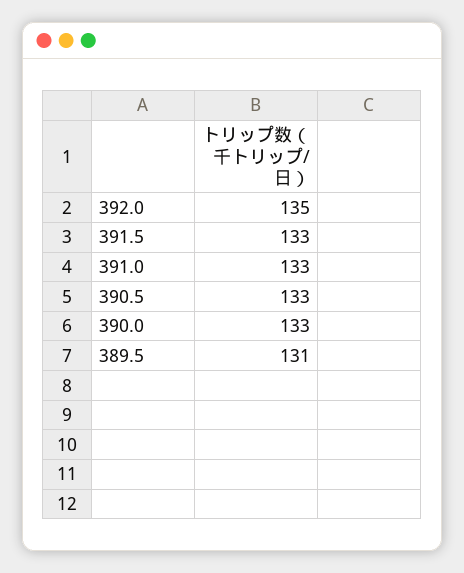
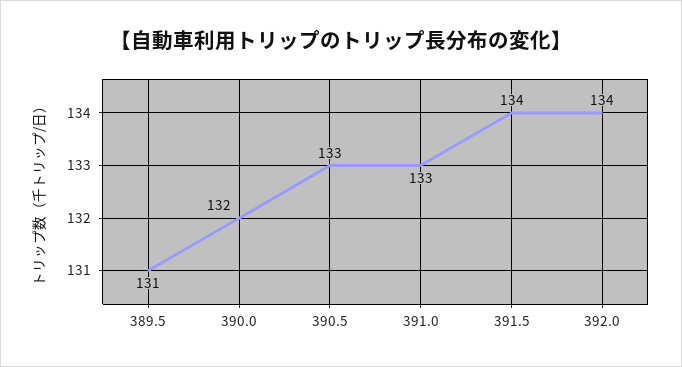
392.0: 135 -> 134
391.5: 133 -> 134
390.0: 133 -> 132

